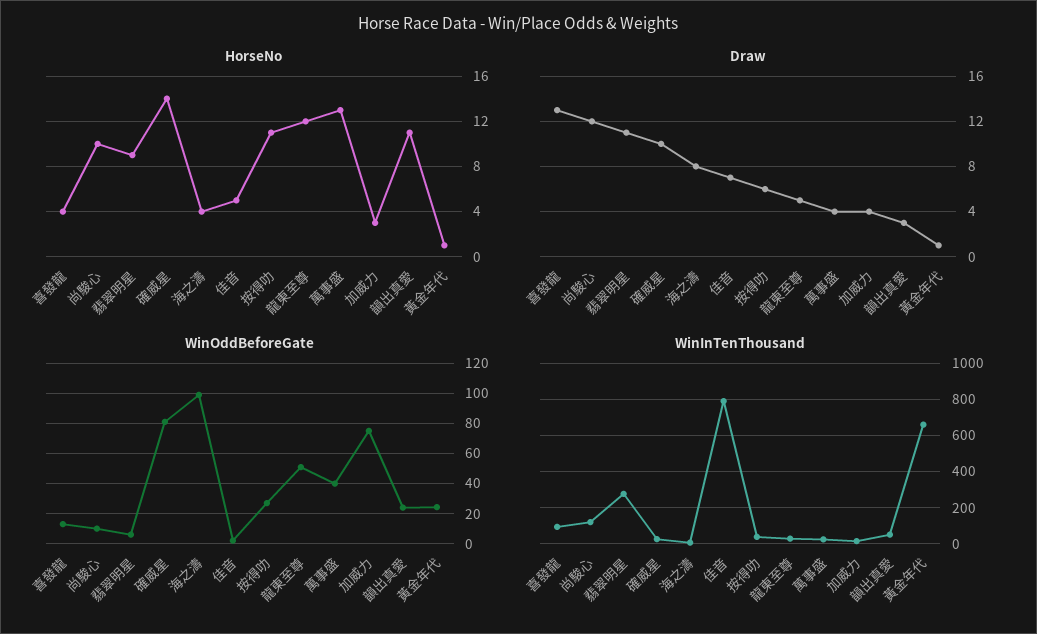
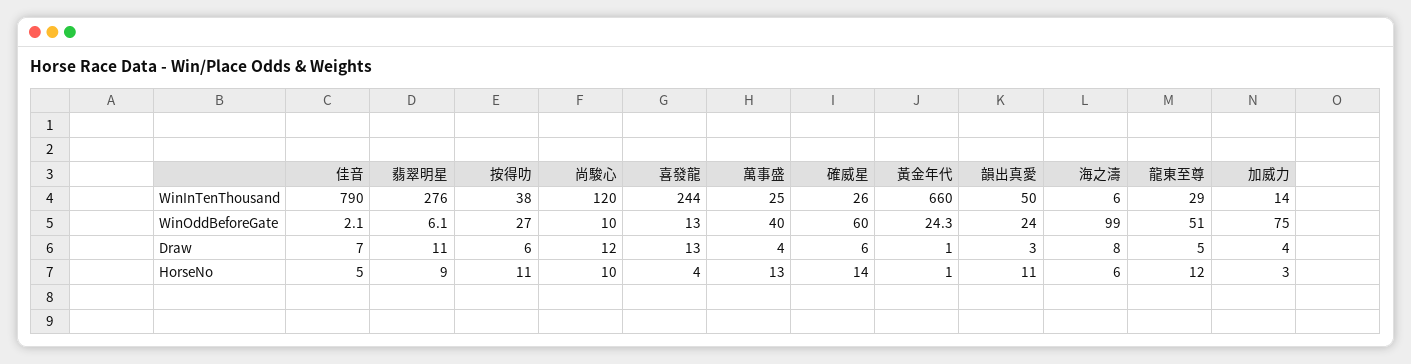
HorseNo, 海之濤: 4 -> 6
Draw, 確威星: 10 -> 6
WinOddBeforeGate, 確威星: 80 -> 60
WinInTenThousand, 喜發龍: 100 -> 244

